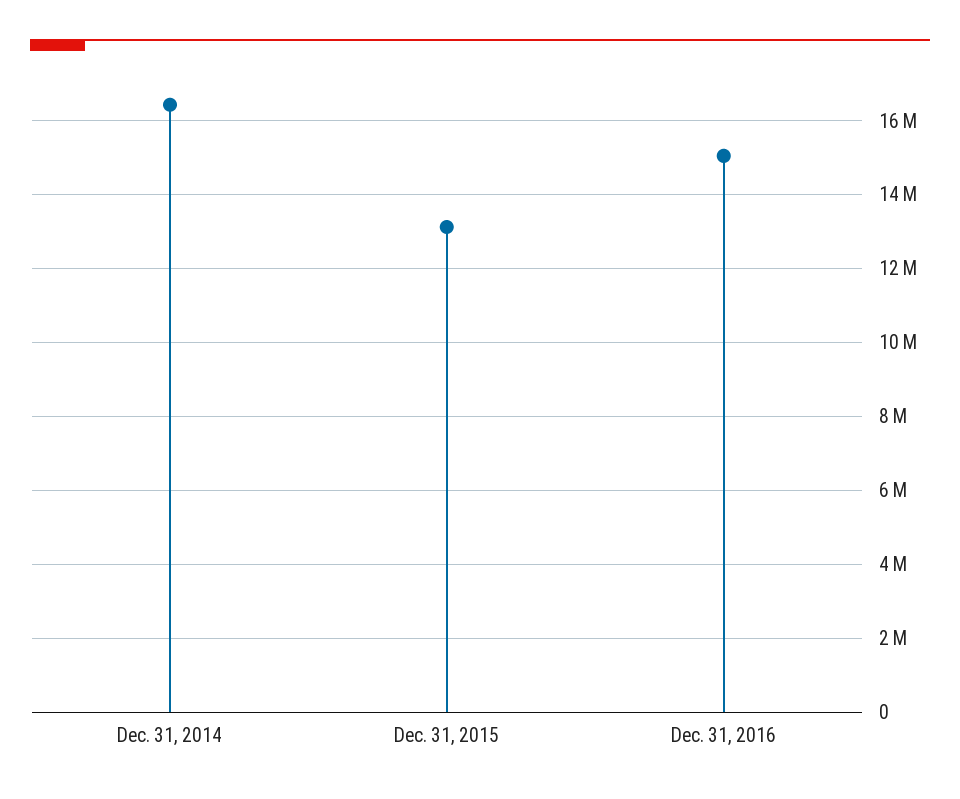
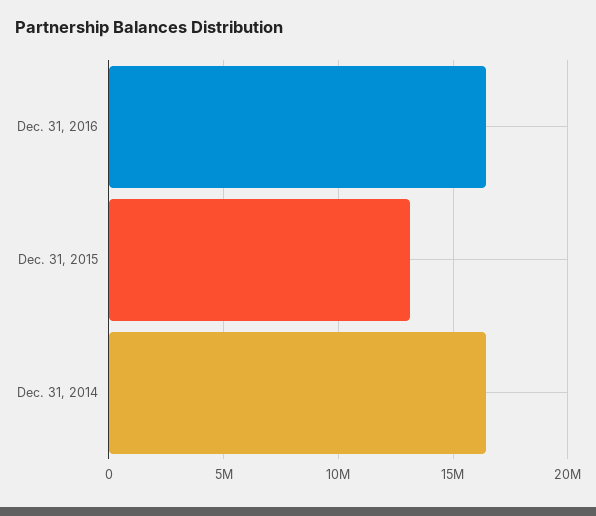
Dec. 31, 2016: 15000000 -> 16500000

